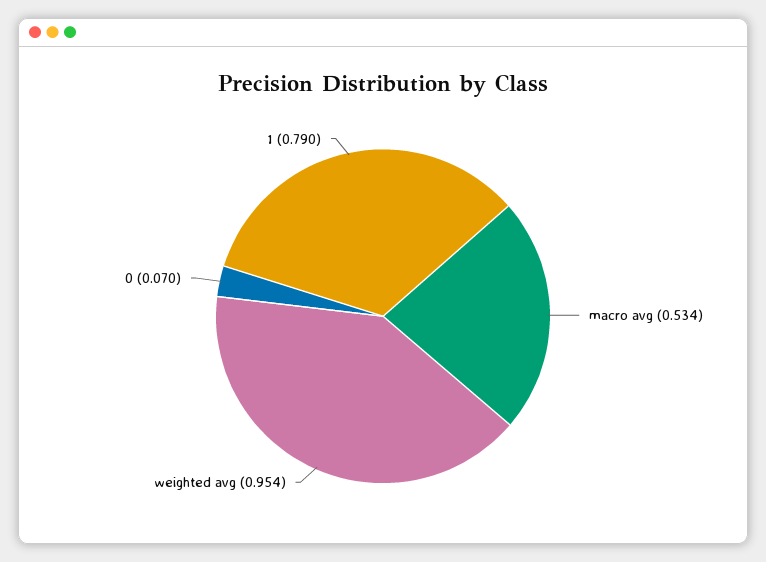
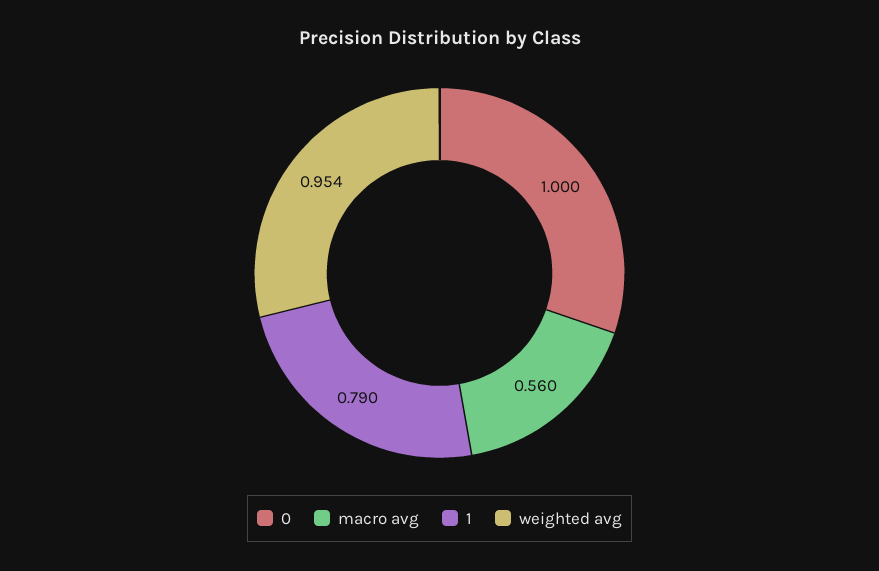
macro avg: 0.534 -> 0.56
0: 0.07 -> 1

